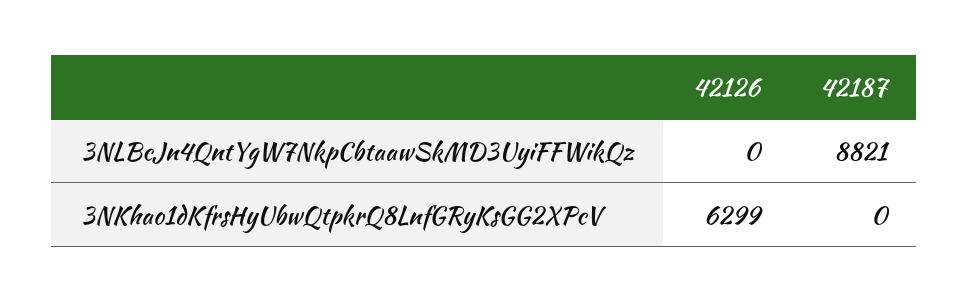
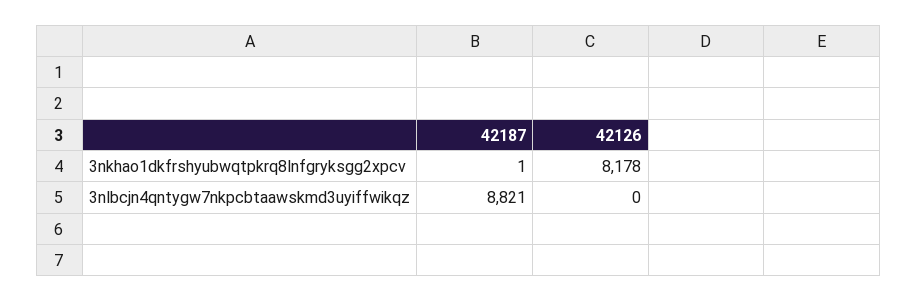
42126, 3NKhao1dKfrsHyUbwQtpkrQ8LnfGRyKsGG2XPcV: 6299 -> 8178
42187, 3NKhao1dKfrsHyUbwQtpkrQ8LnfGRyKsGG2XPcV: 0 -> 1

